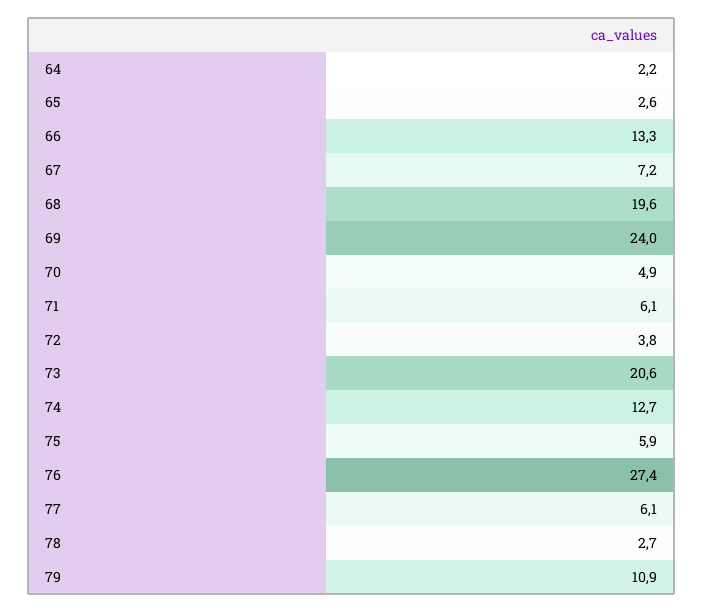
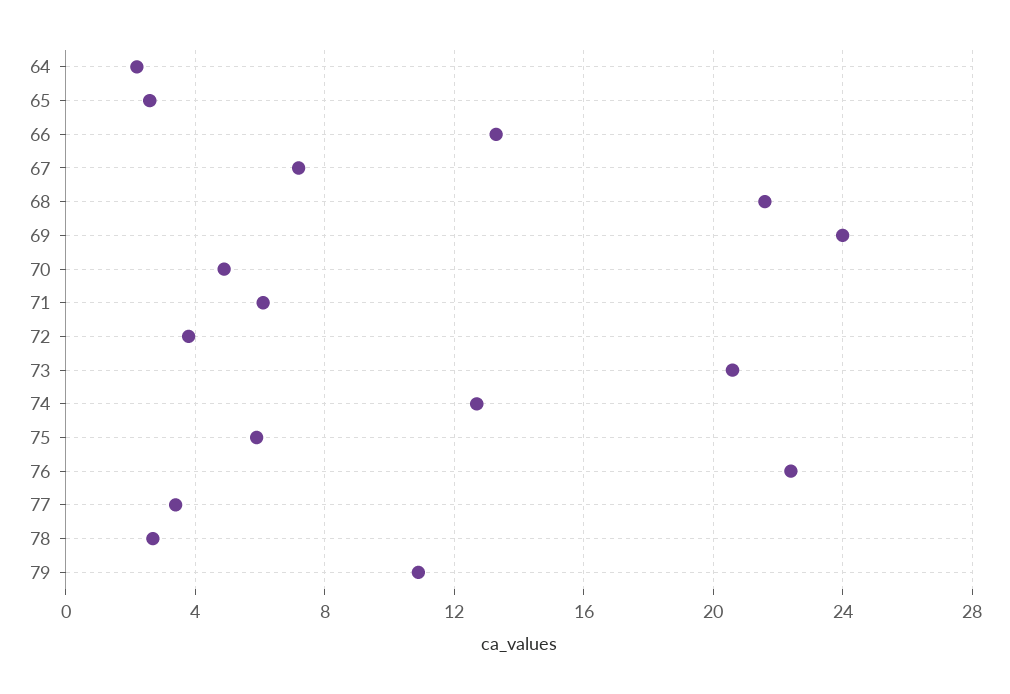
68: 19.6 -> 21.5
76: 27.4 -> 22.5
77: 6.1 -> 3.5

